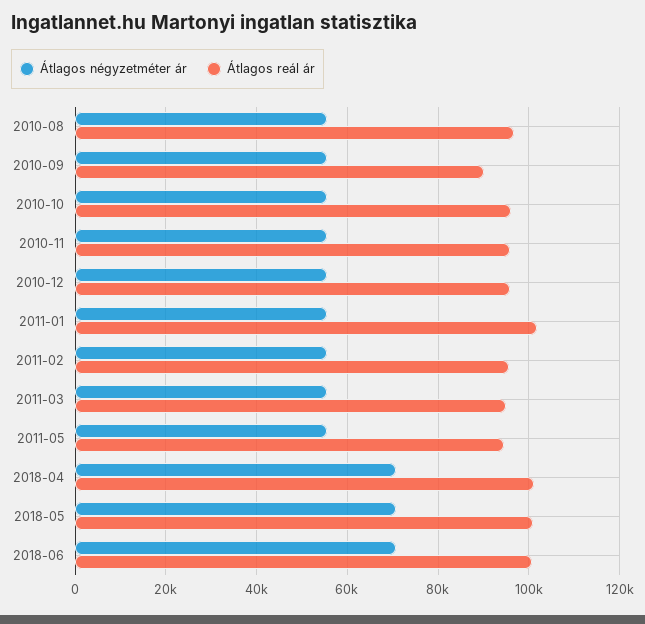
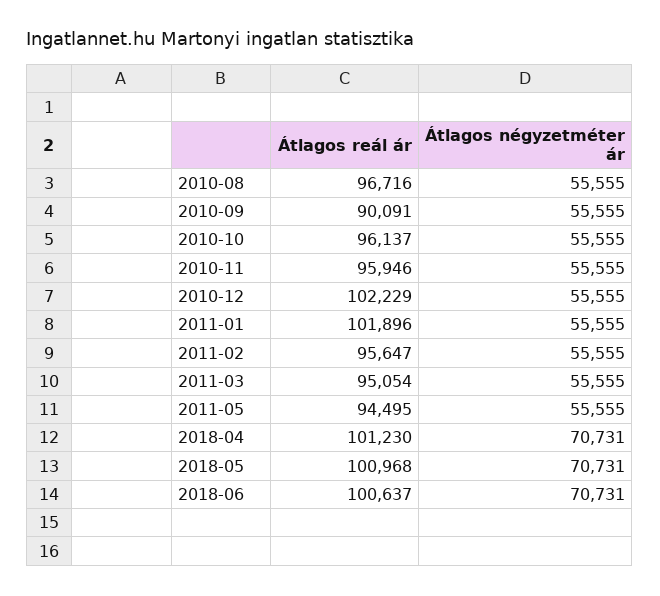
Átlagos reál ár, 2010-12: 96000 -> 102229

